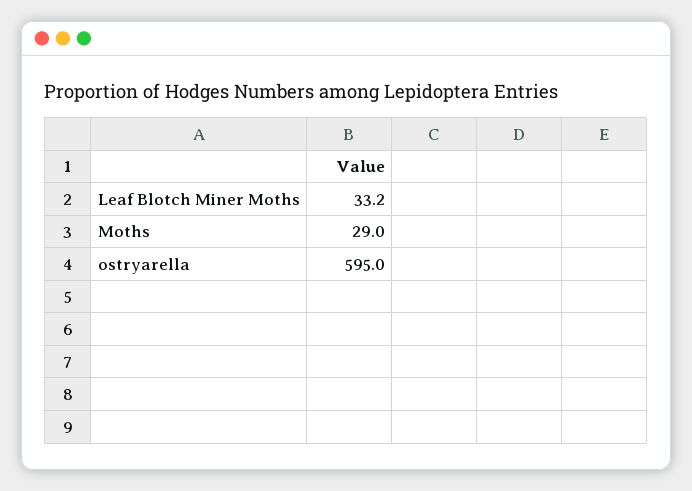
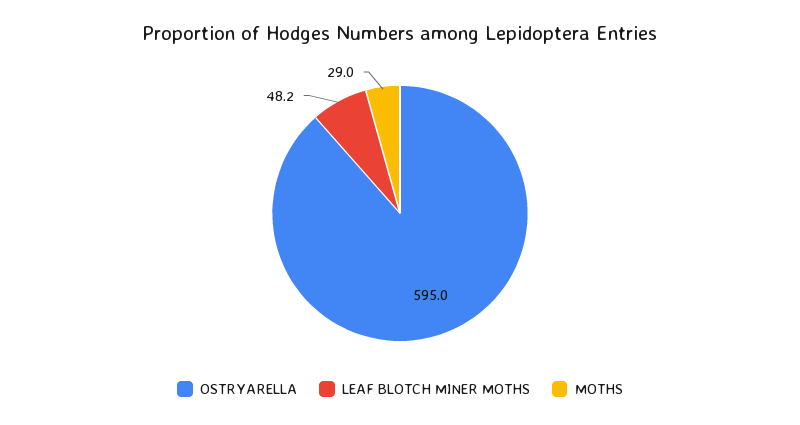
Leaf Blotch Miner Moths: 33.2 -> 48.2

